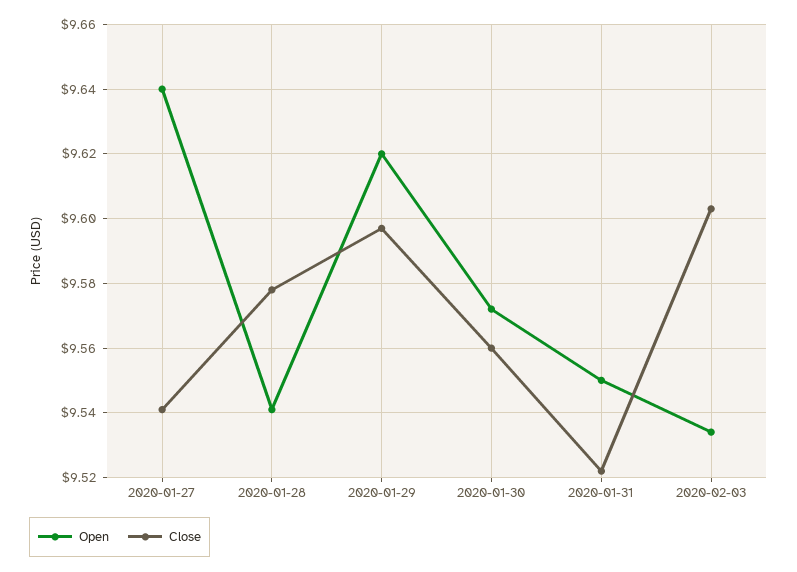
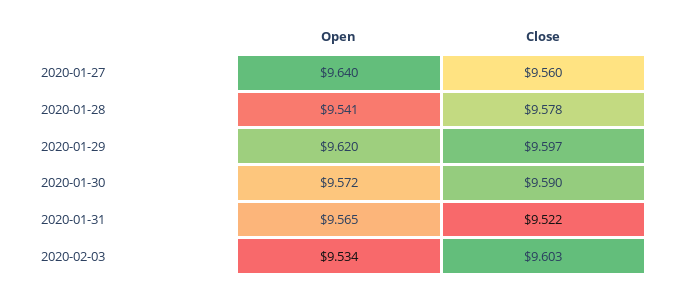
Close, 2020-01-27: 9.54 -> 9.56
Close, 2020-01-30: 9.56 -> 9.59
Open, 2020-01-31: 9.55 -> 9.565

